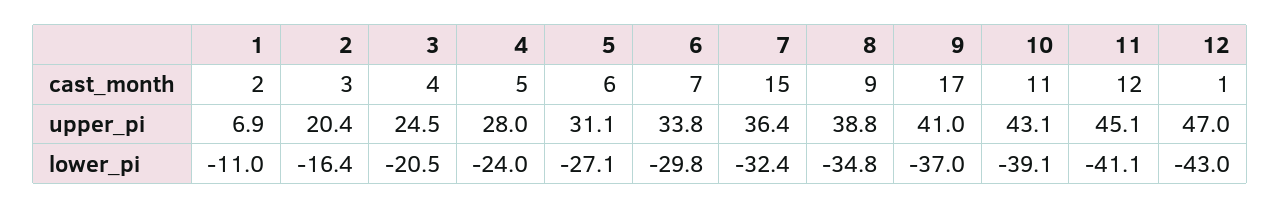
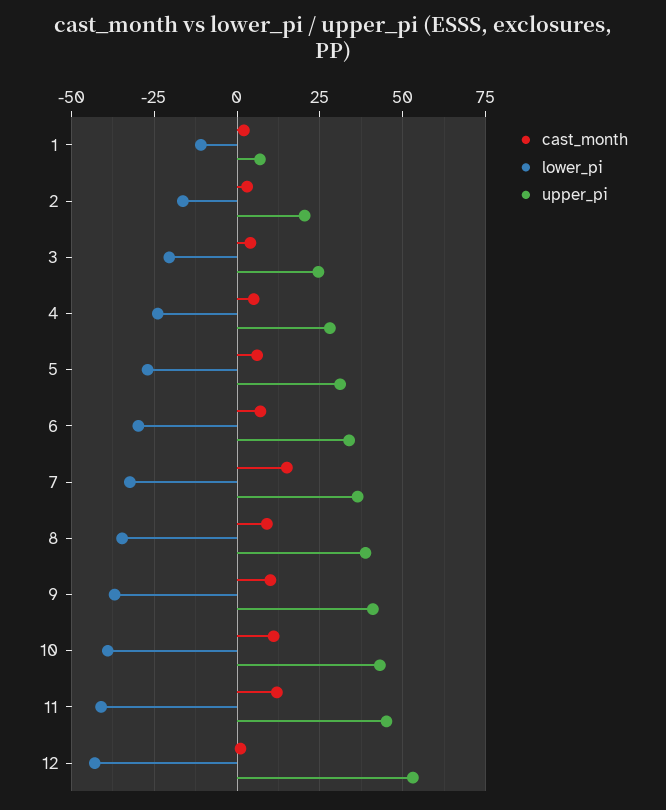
cast_month, 9: 17 -> 10
upper_pi, 12: 47 -> 52.5

